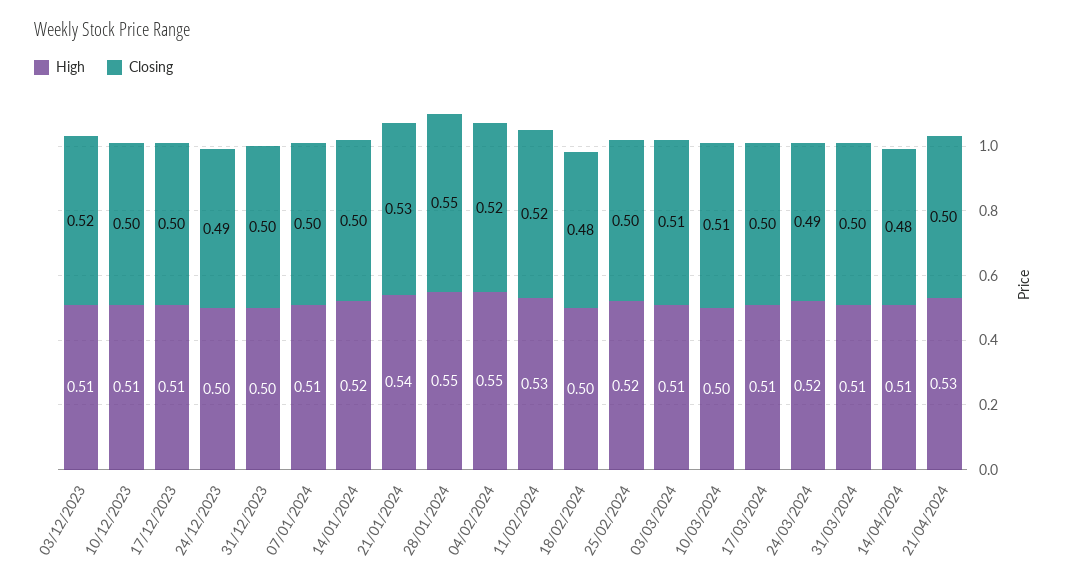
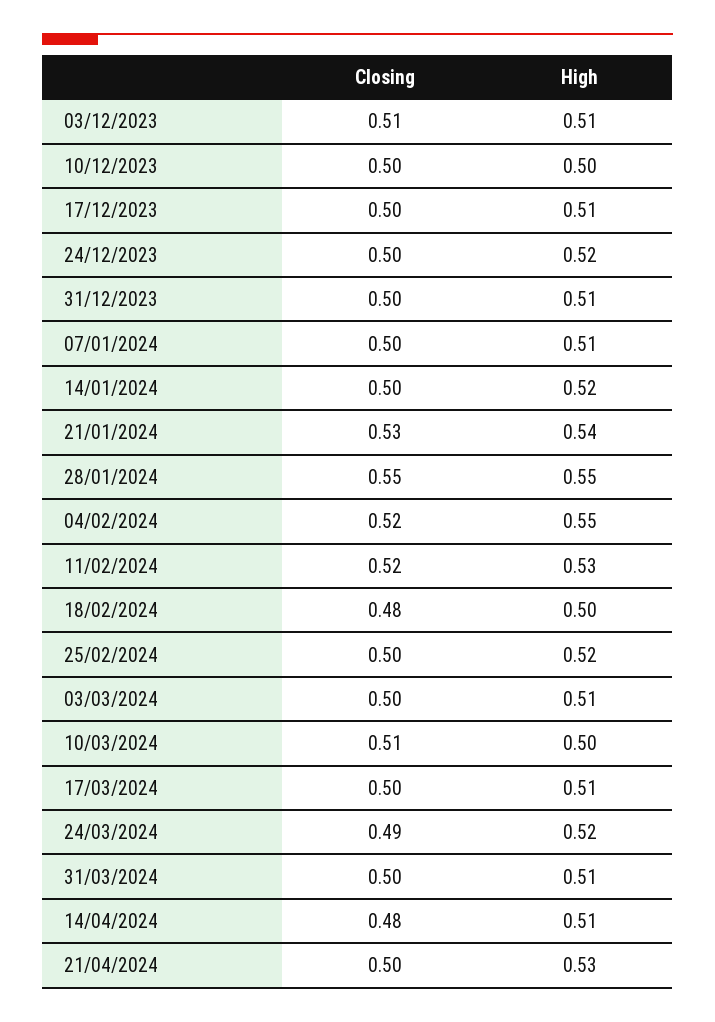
Closing, 03/12/2023: 0.52 -> 0.51
High, 10/12/2023: 0.51 -> 0.5
High, 24/12/2023: 0.5 -> 0.52
Closing, 24/12/2023: 0.49 -> 0.5
High, 31/12/2023: 0.5 -> 0.51
Closing, 03/03/2024: 0.51 -> 0.5

